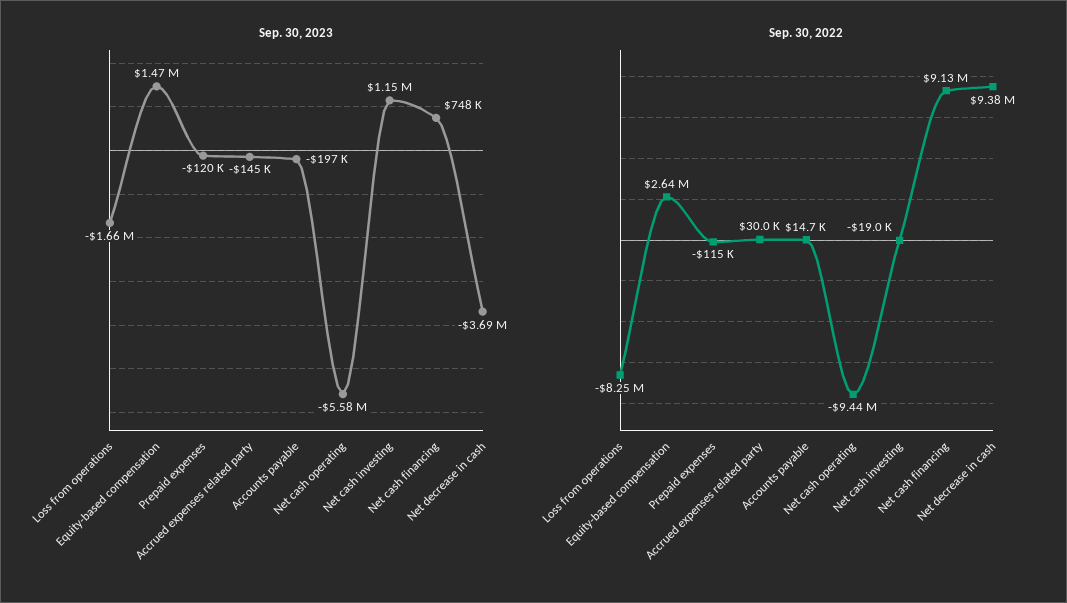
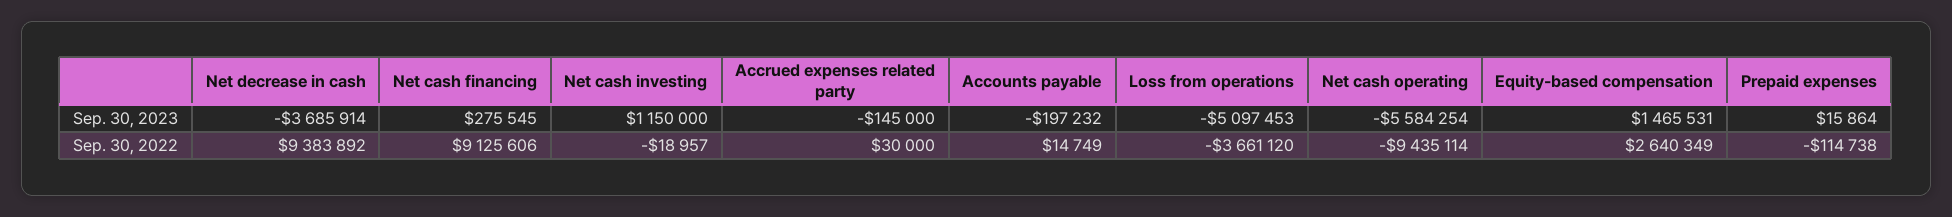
Sep. 30, 2023, Loss from operations: -1660000 -> -5097453
Sep. 30, 2023, Prepaid expenses: -120000 -> 15864
Sep. 30, 2023, Net cash financing: 748000 -> 275545
Sep. 30, 2022, Loss from operations: -8250000 -> -3661120

